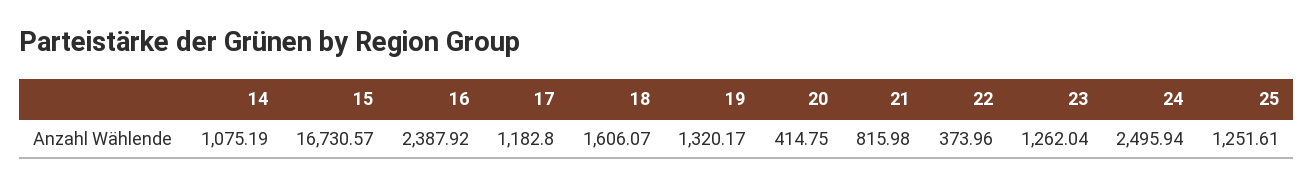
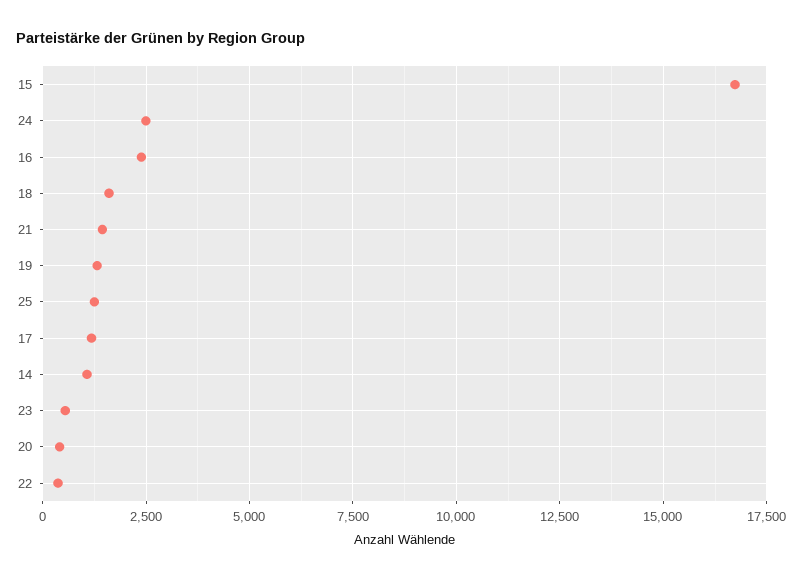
21: 815.98 -> 1500
23: 1262.04 -> 500

